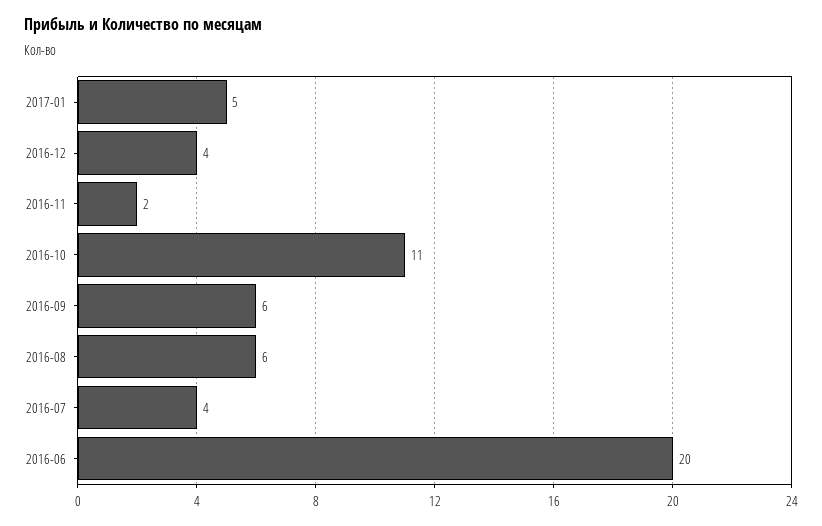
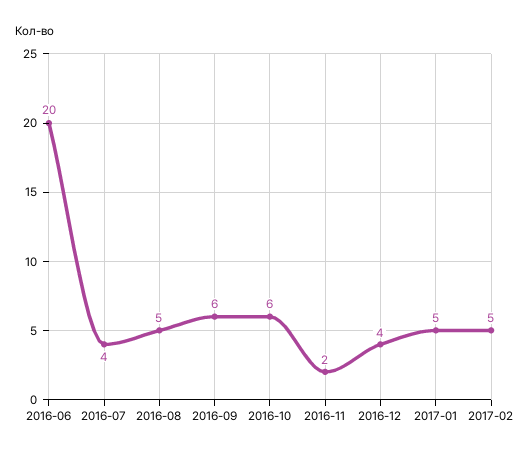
2016-10: 11 -> 6
2016-08: 6 -> 5
2017-02: none -> 5

